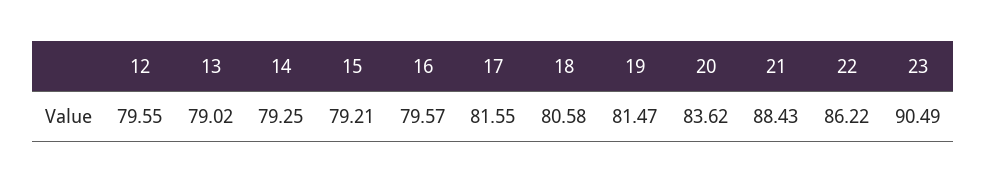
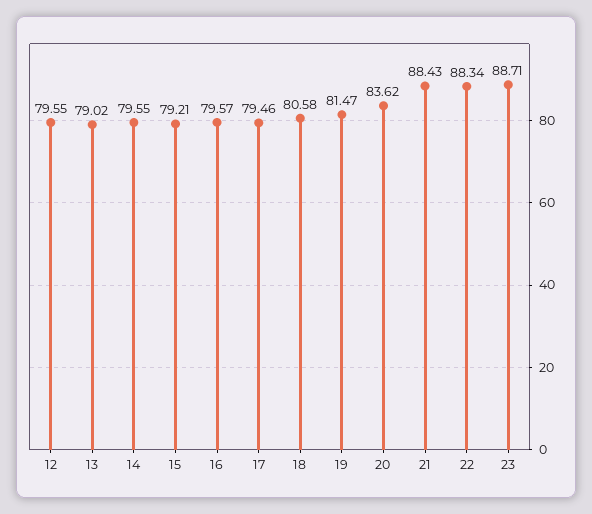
14: 79.25 -> 79.55
17: 81.55 -> 79.46
22: 86.22 -> 88.34
23: 90.49 -> 88.71

